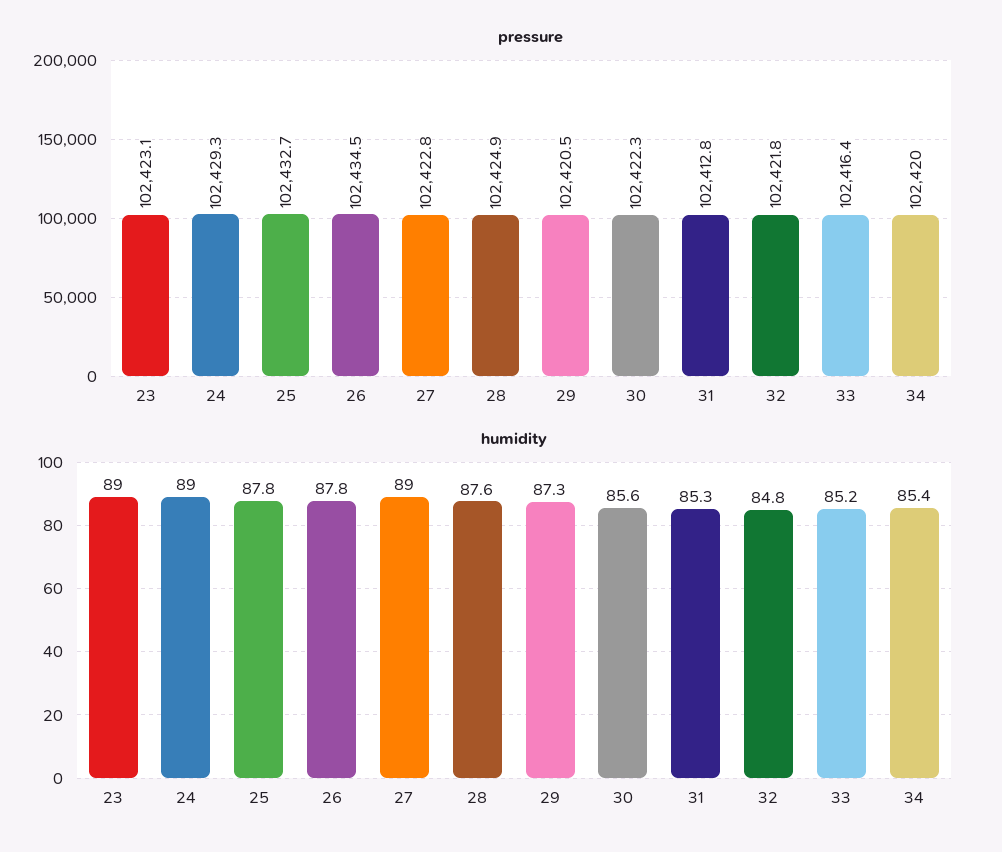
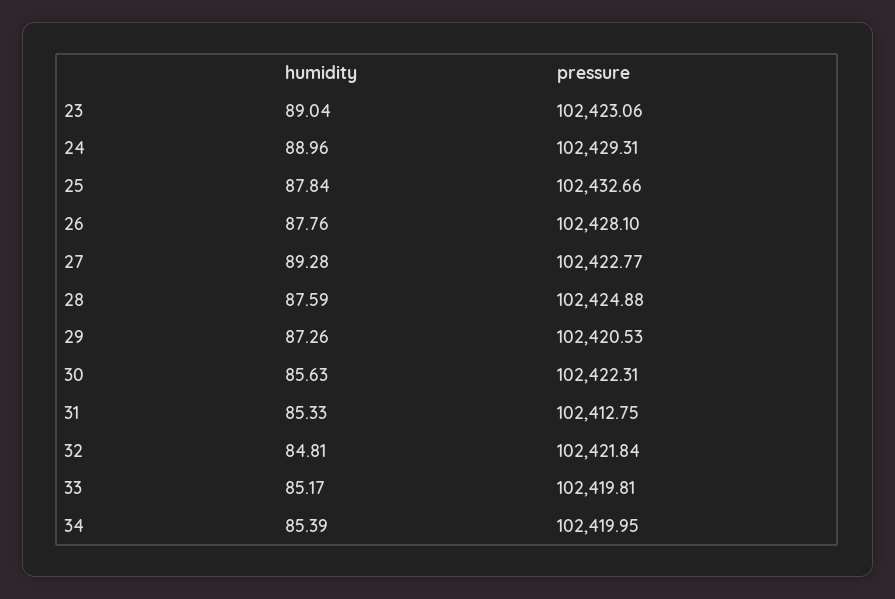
pressure, 26: 102434.5 -> 102428.1
pressure, 33: 102416.4 -> 102419.81
humidity, 27: 89 -> 89.28

